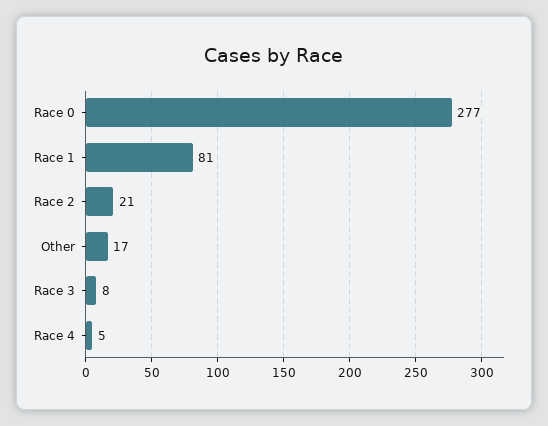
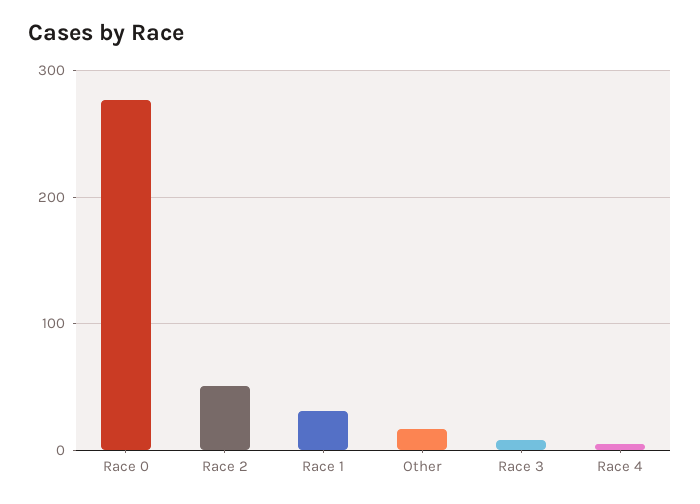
Race 1: 81 -> 30
Race 2: 21 -> 50

